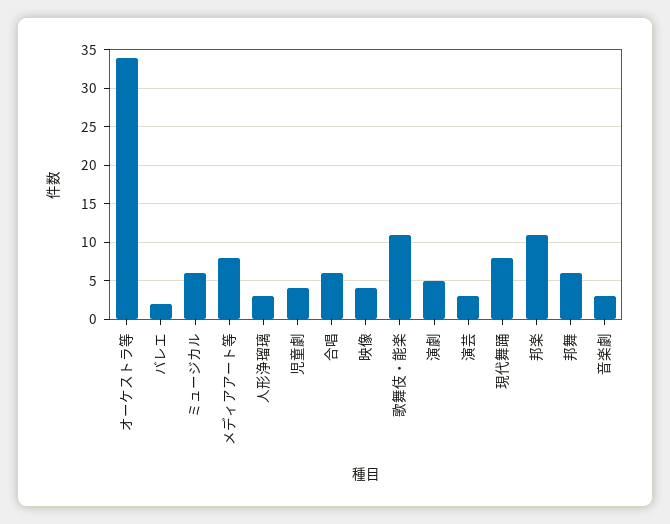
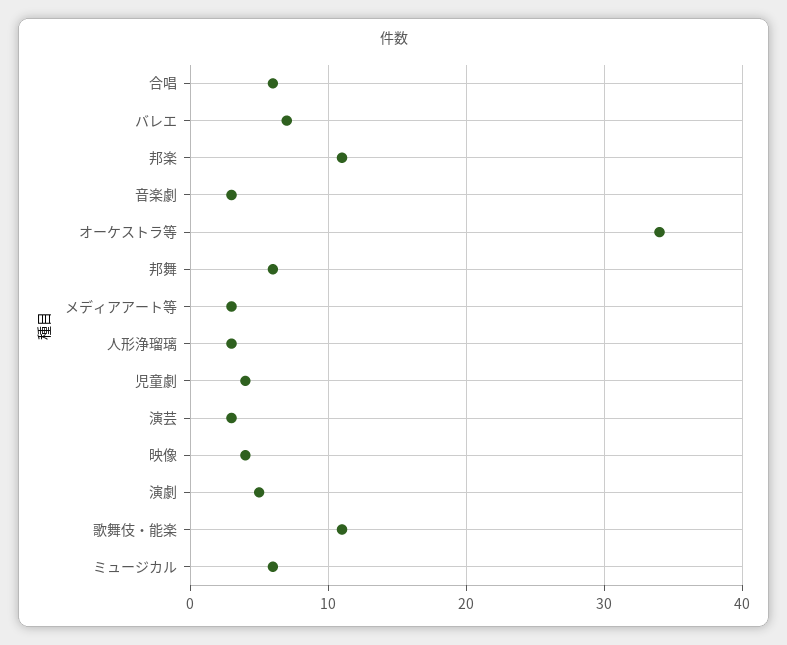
バレエ: 2 -> 7
メディアアート等: 8 -> 3
現代舞踊: 8 -> none

